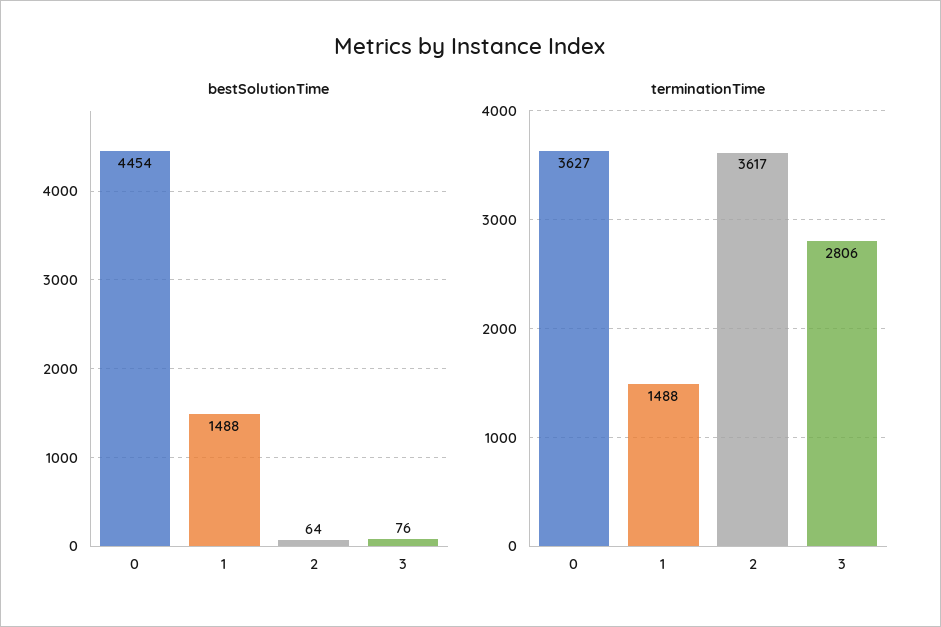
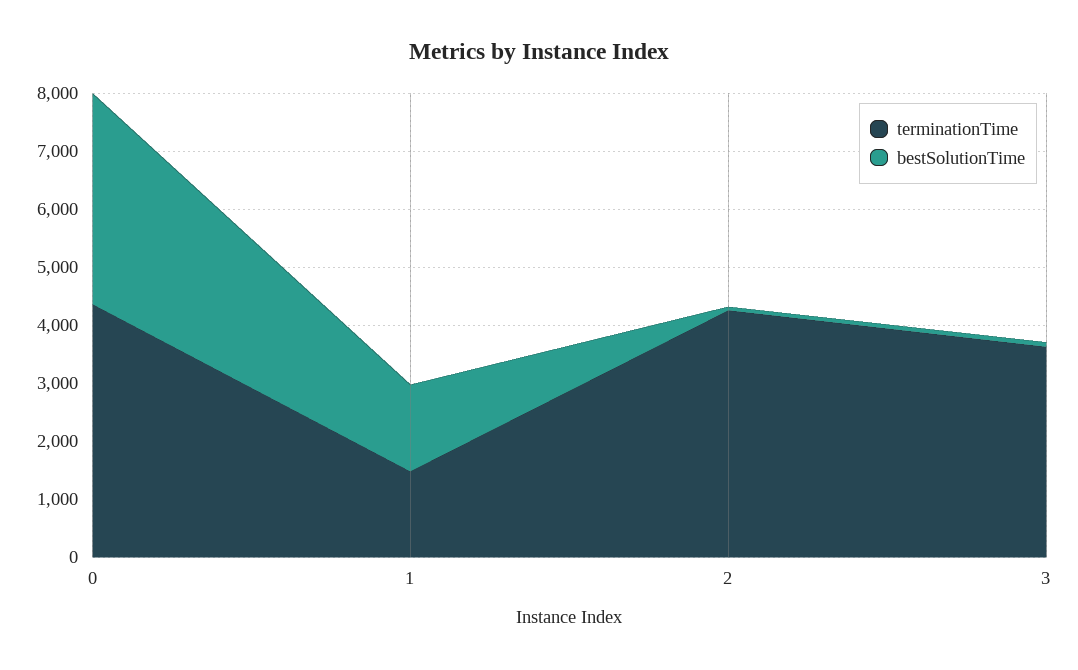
bestSolutionTime, 0: 4454 -> 3600
terminationTime, 0: 3627 -> 4400
terminationTime, 2: 3617 -> 4200
terminationTime, 3: 2806 -> 3600

